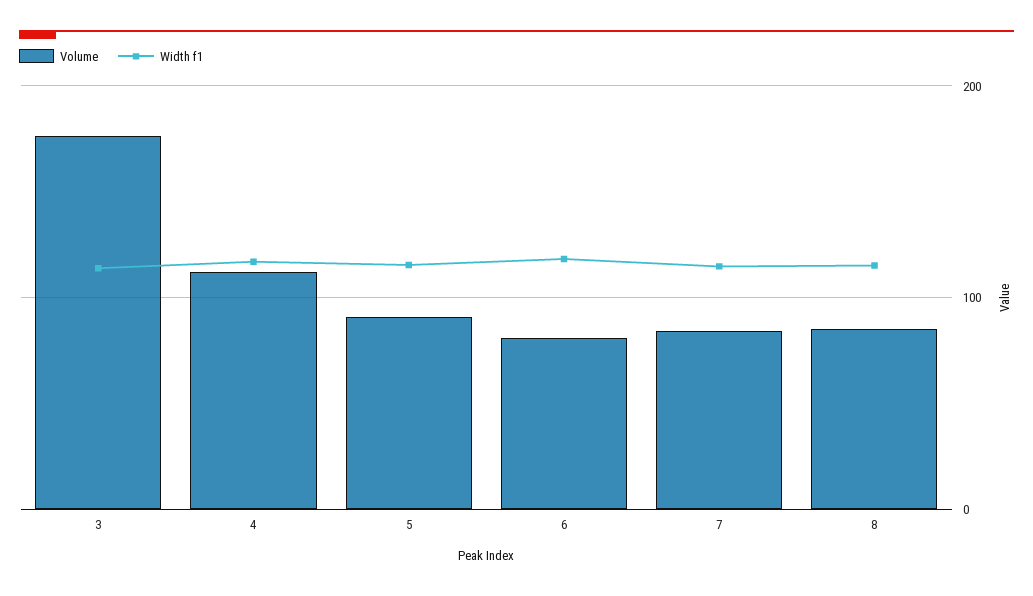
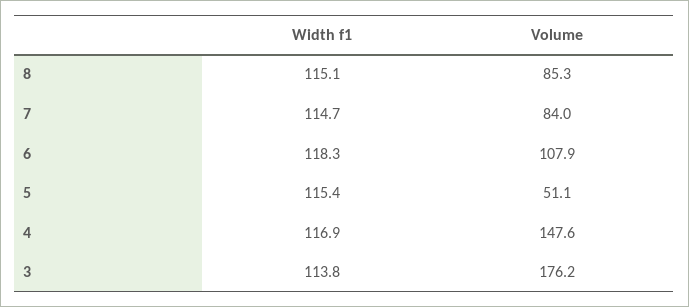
Volume, 4: 110 -> 147.6
Volume, 5: 90 -> 51.1
Volume, 6: 80 -> 107.9

